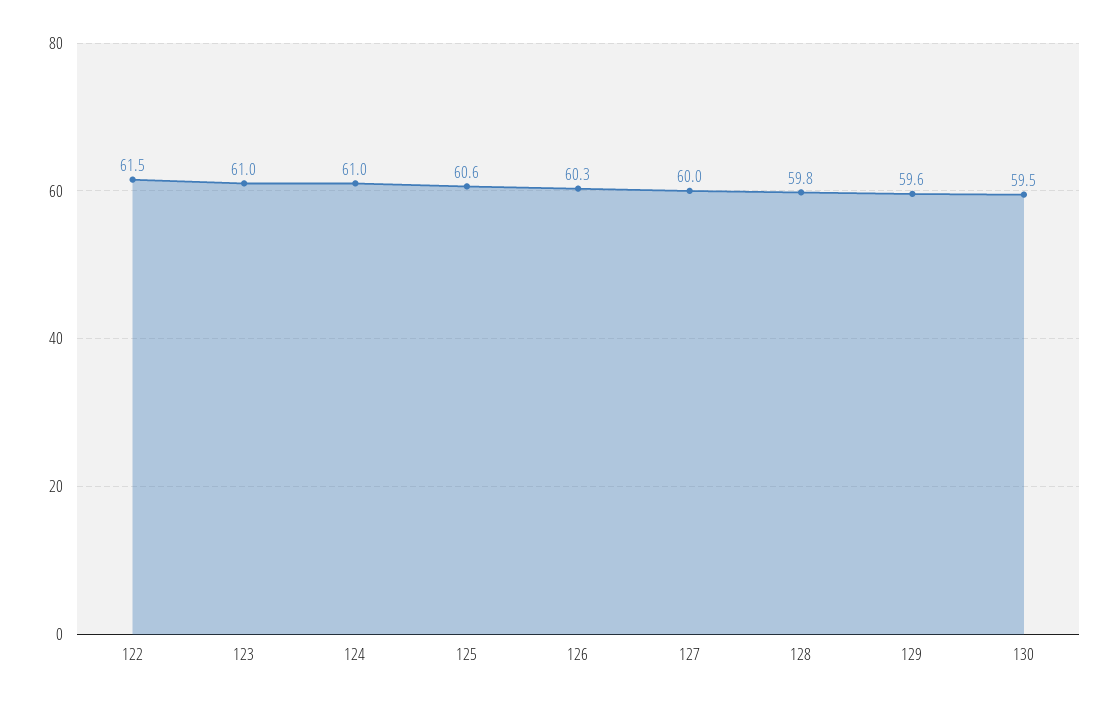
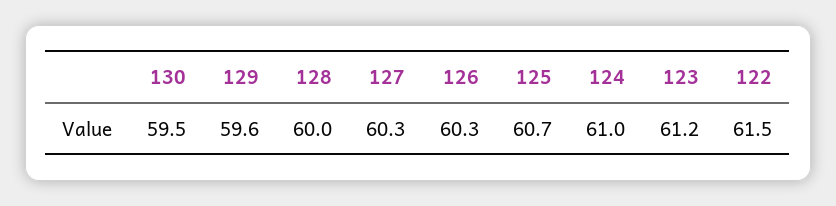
123: 61 -> 61.2
125: 60.6 -> 60.7
127: 60 -> 60.3
128: 59.8 -> 60

